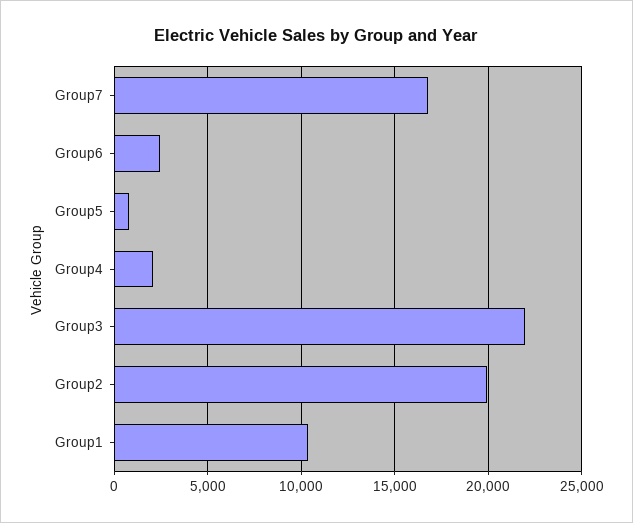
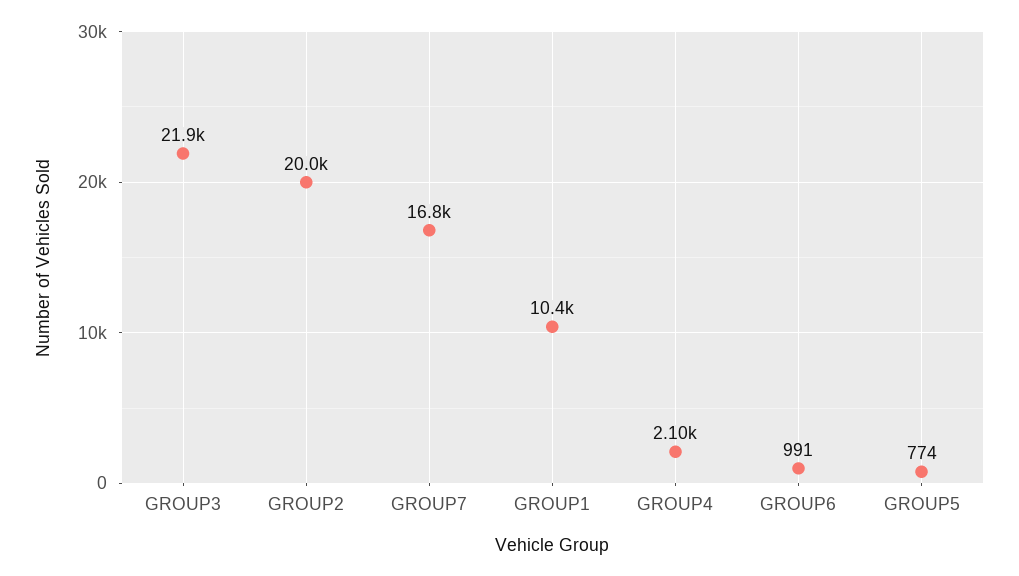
Group6: 2500 -> 991

